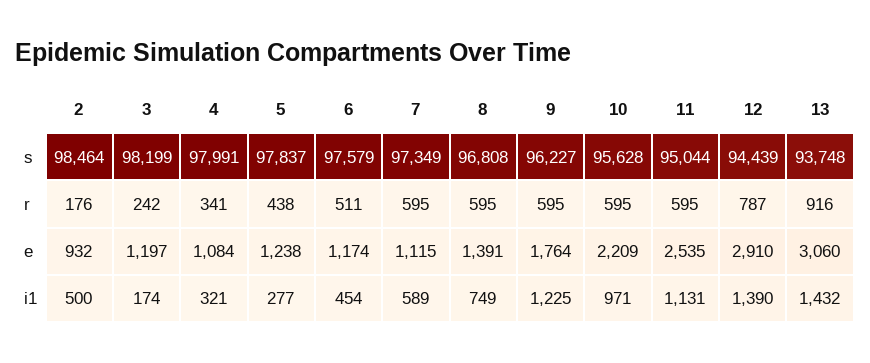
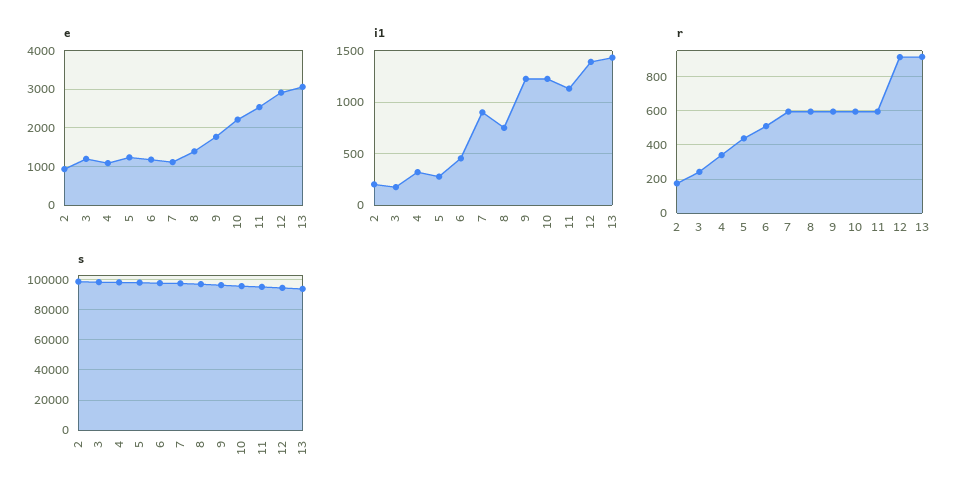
r, 12: 787 -> 900
i1, 2: 500 -> 200
i1, 7: 589 -> 900
i1, 10: 971 -> 1200

